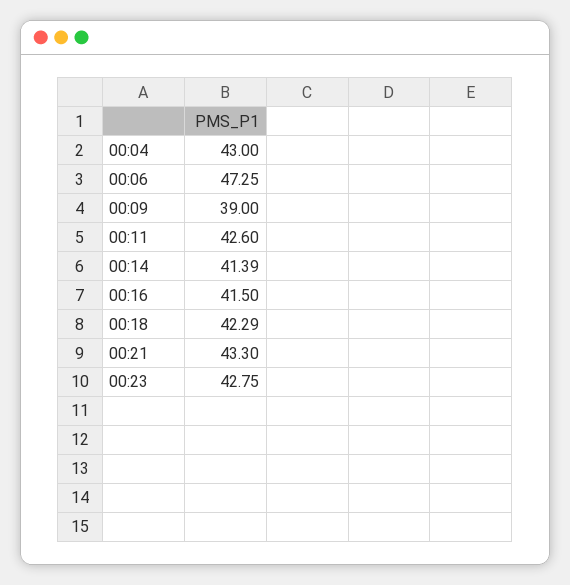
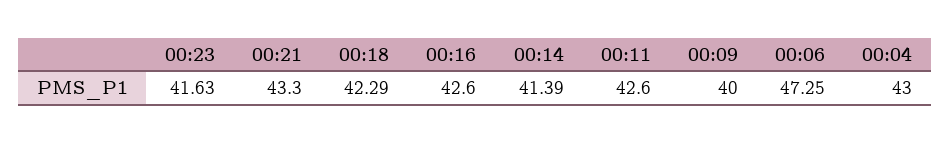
00:09: 39 -> 40
00:16: 41.5 -> 42.6
00:23: 42.75 -> 41.63

